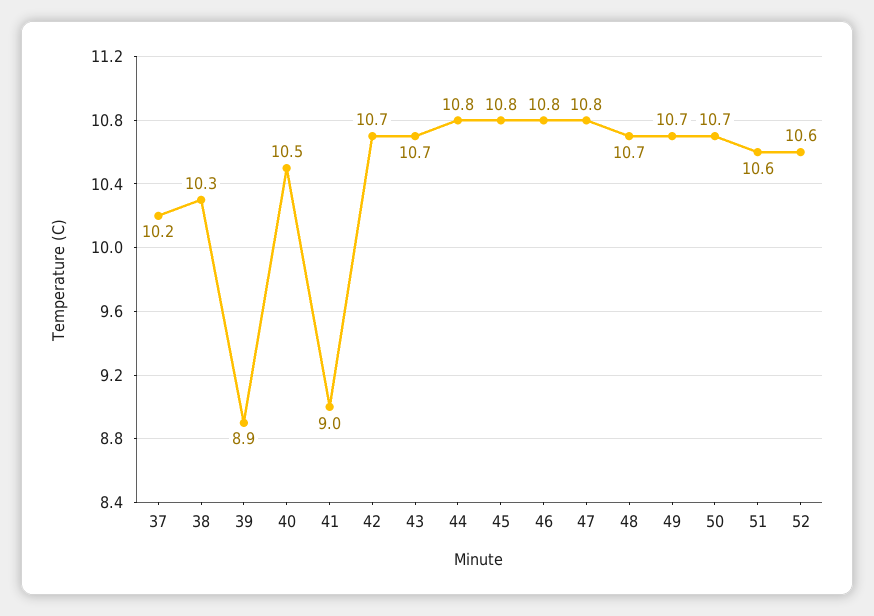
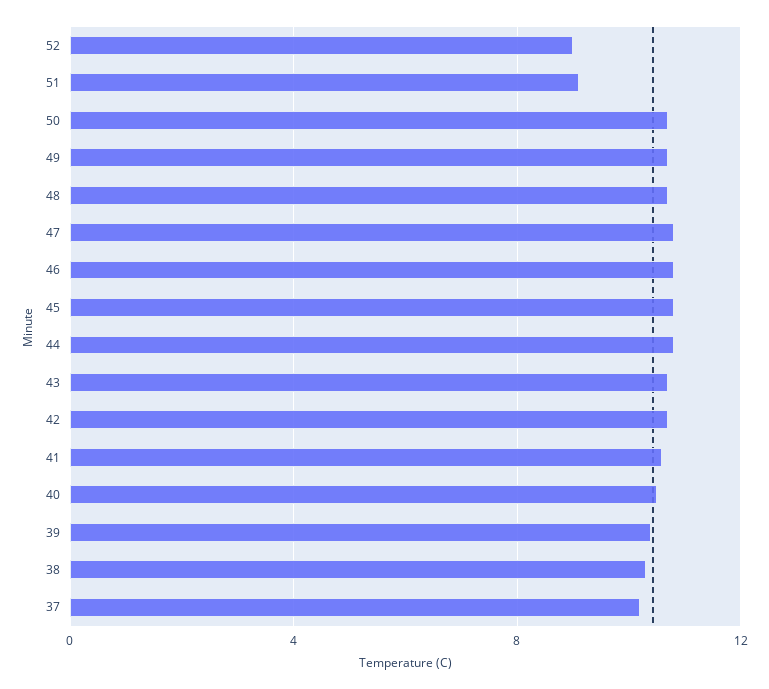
39: 8.9 -> 10.5
41: 9 -> 10.5
51: 10.6 -> 9
52: 10.6 -> 9

